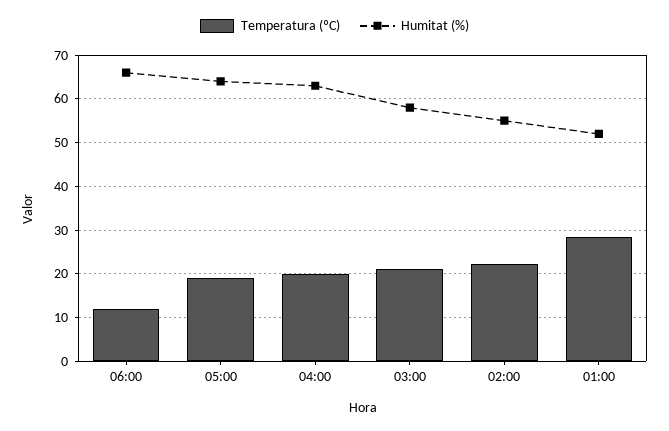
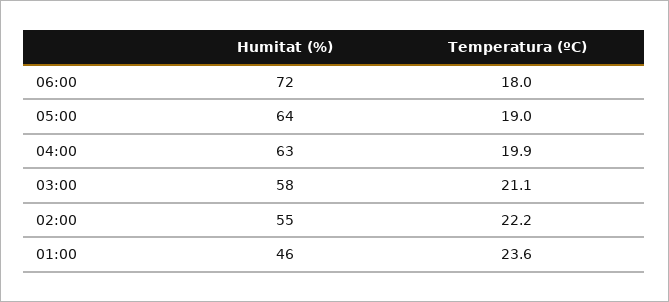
Temperatura (ºC), 06:00: 12 -> 18
Humitat (%), 06:00: 66 -> 72
Temperatura (ºC), 01:00: 28 -> 23.6
Humitat (%), 01:00: 52 -> 46

